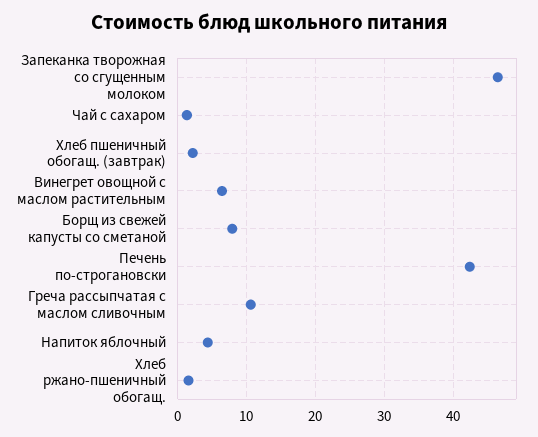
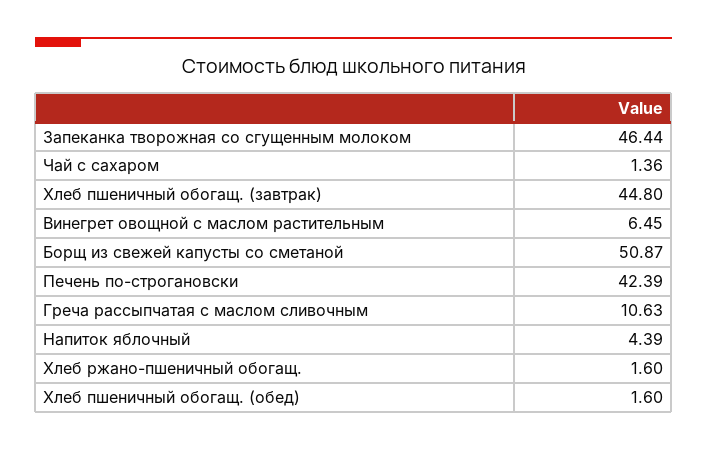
Хлеб пшеничный обогащ. (завтрак): 2 -> 44.8
Борщ из свежей капусты со сметаной: 8 -> 50.87
Хлеб пшеничный обогащ. (обед): none -> 1.6

